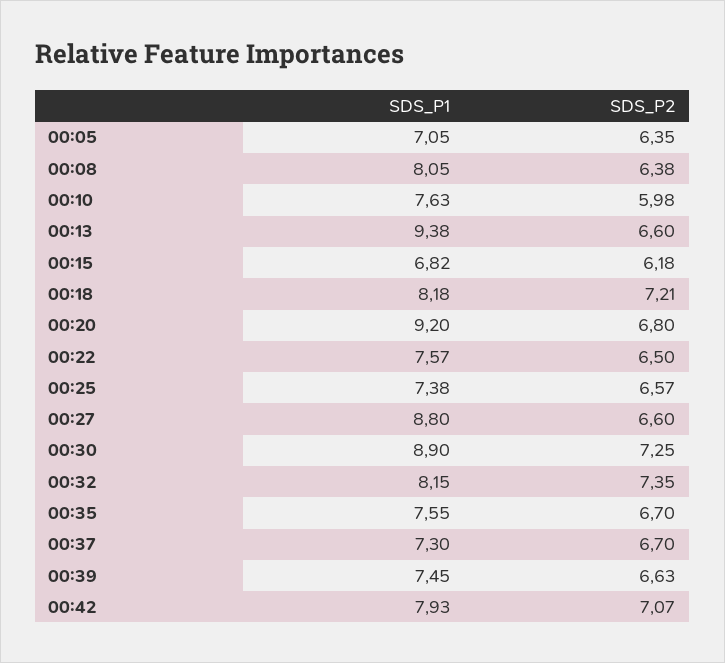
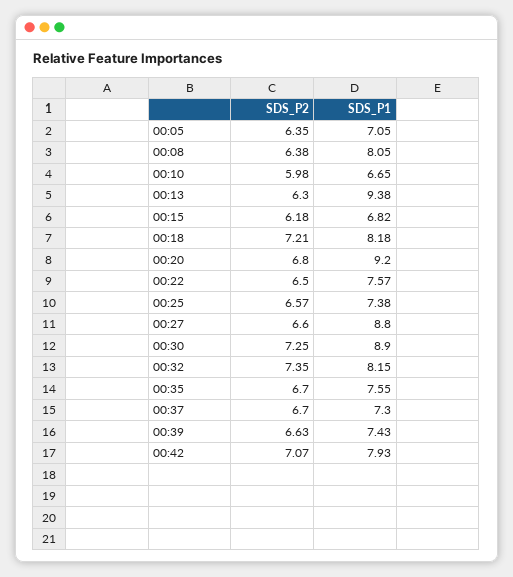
SDS_P1, 00:10: 7.63 -> 6.65
SDS_P2, 00:13: 6.6 -> 6.3
SDS_P1, 00:39: 7.45 -> 7.43

